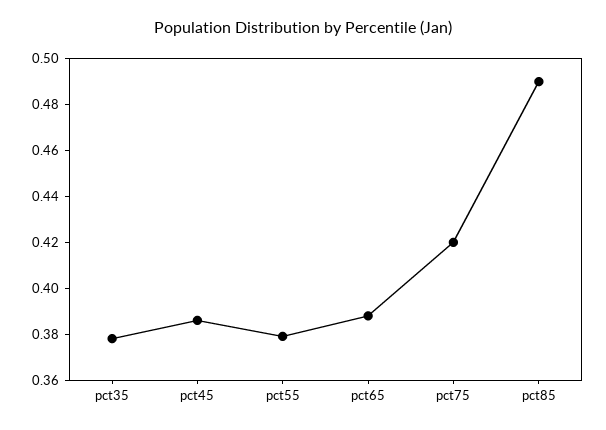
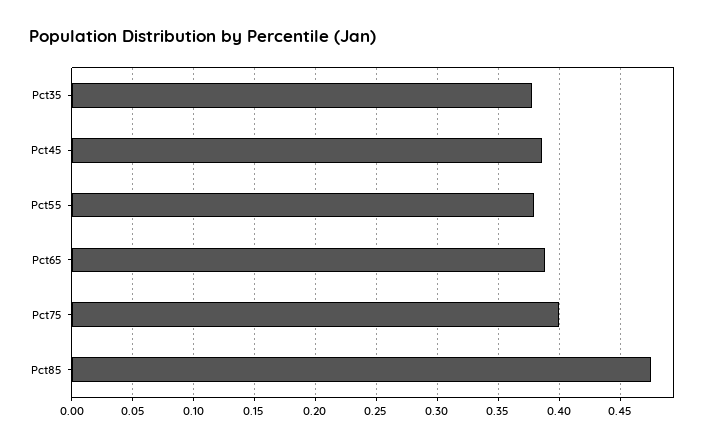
pct75: 0.42 -> 0.4
pct85: 0.49 -> 0.475

